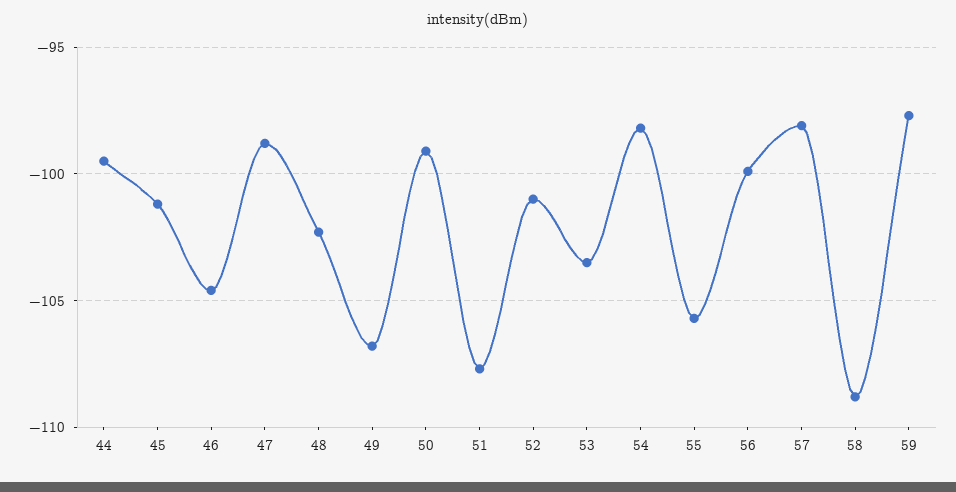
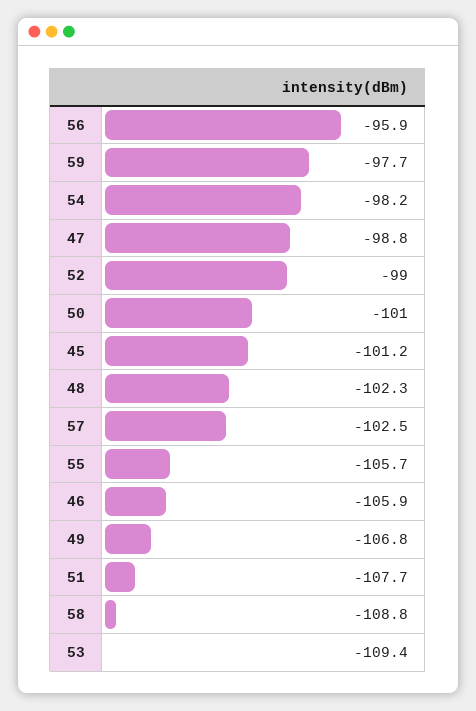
44: -99.5 -> none
46: -104.5 -> -105.9
50: -99 -> -101
52: -101 -> -99
53: -103.5 -> -109.4
56: -100 -> -95.9
57: -98 -> -102.5

